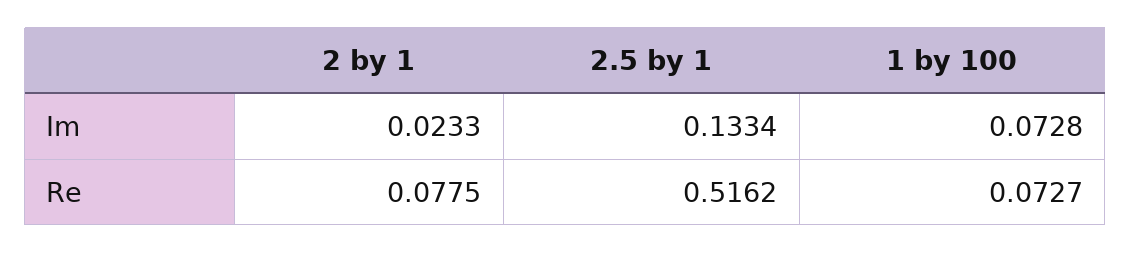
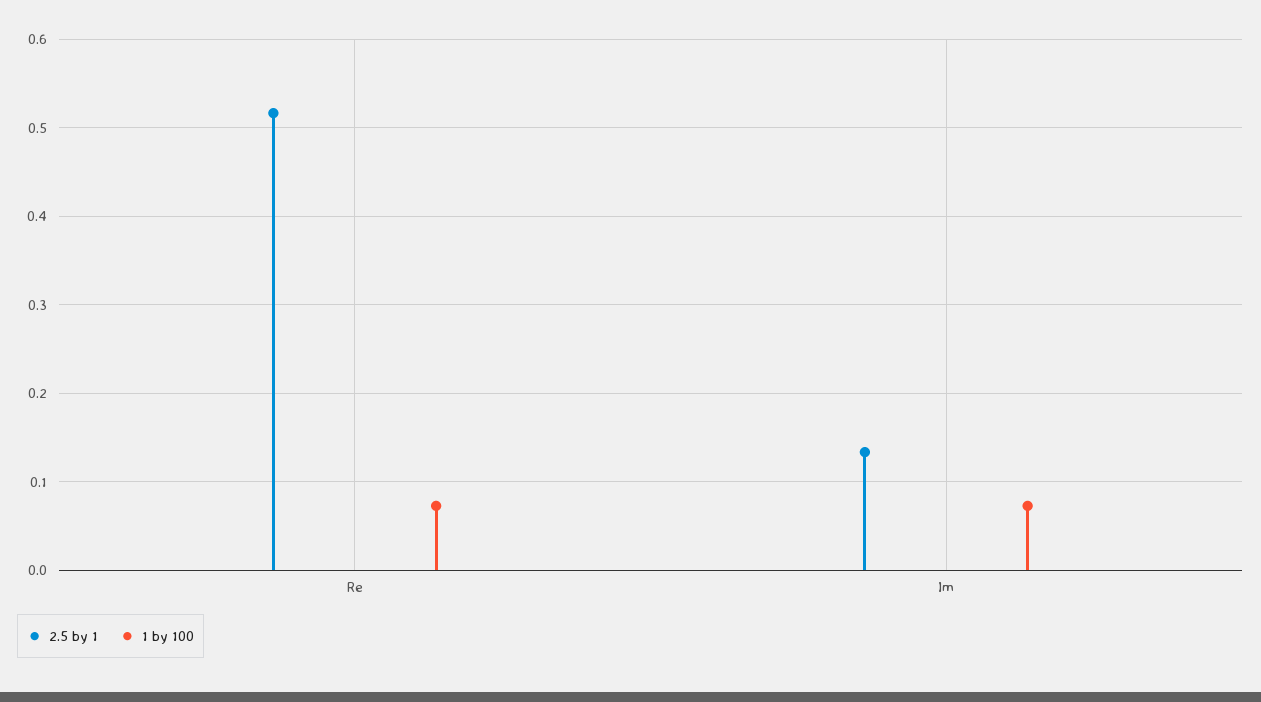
2 by 1, Im: 0.0233 -> none
2 by 1, Re: 0.0775 -> none

